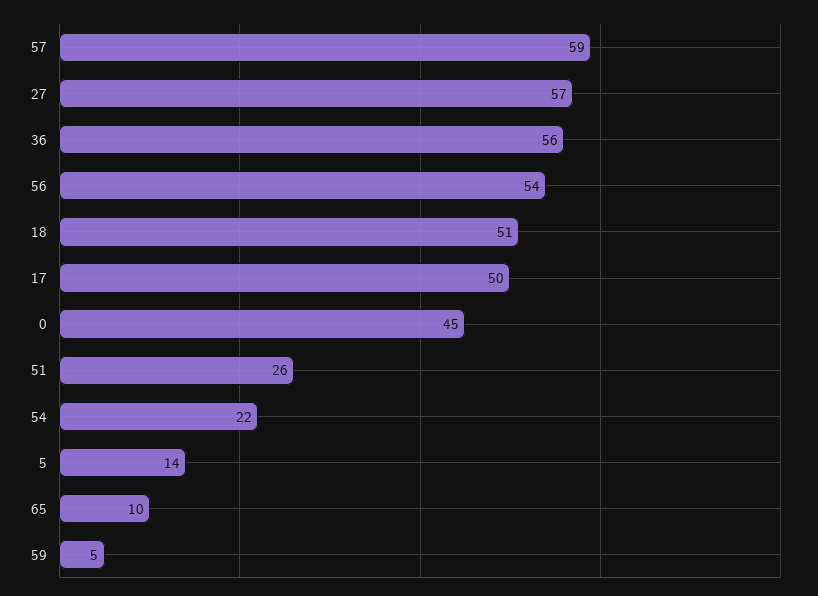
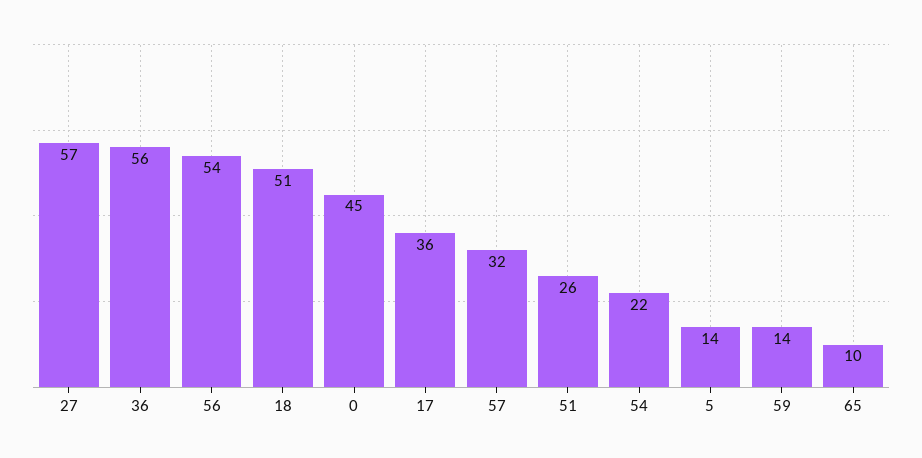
57: 59 -> 32
17: 50 -> 36
59: 5 -> 14

